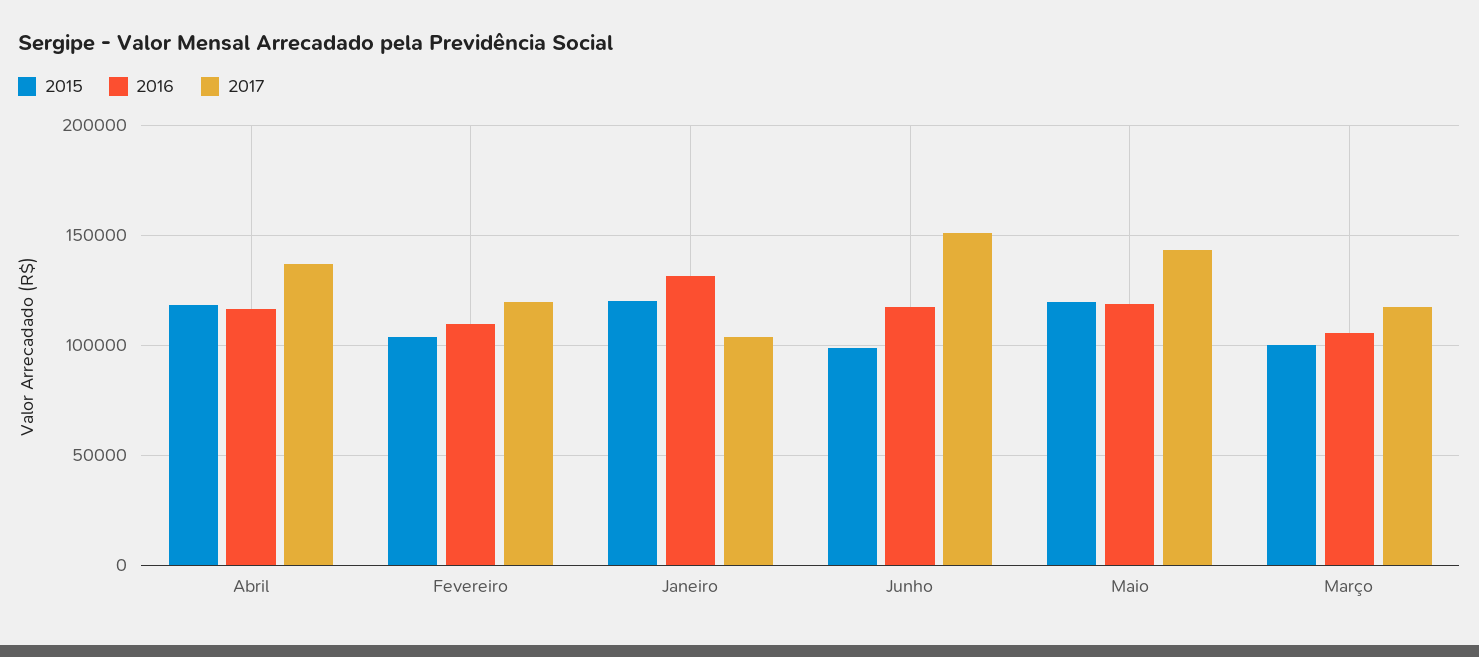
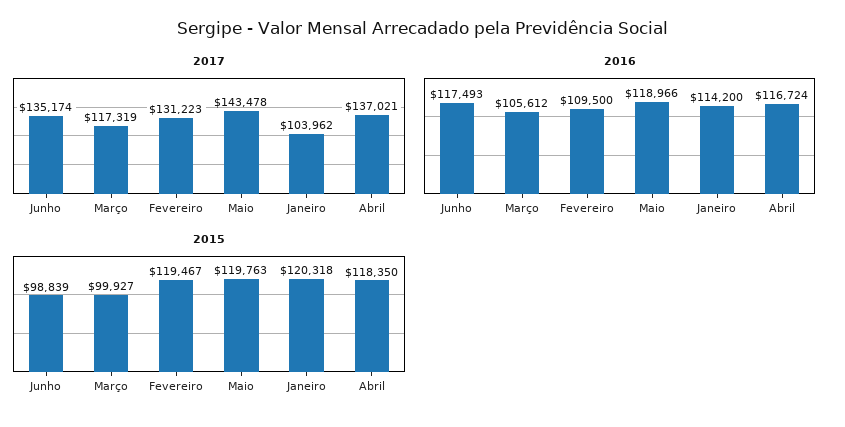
2015, Fevereiro: 105000 -> 119467
2017, Fevereiro: 120000 -> 131223
2016, Janeiro: 130000 -> 114200
2017, Junho: 150000 -> 135174

